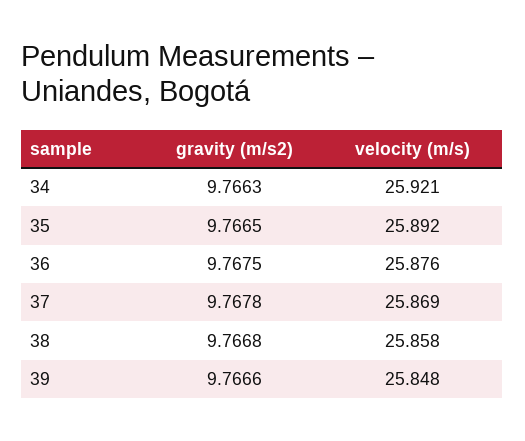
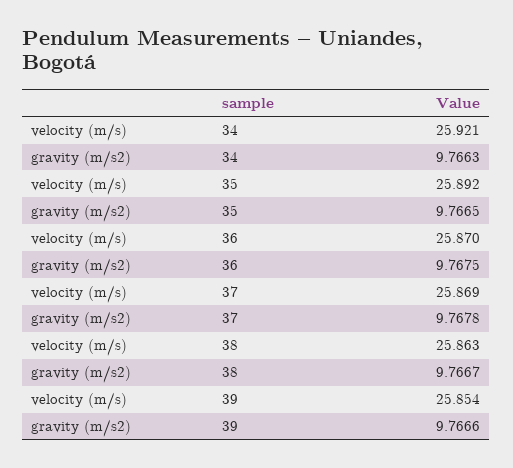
velocity (m/s), 36: 25.876 -> 25.87
gravity (m/s2), 38: 9.7668 -> 9.7667
velocity (m/s), 38: 25.858 -> 25.863
velocity (m/s), 39: 25.848 -> 25.854

